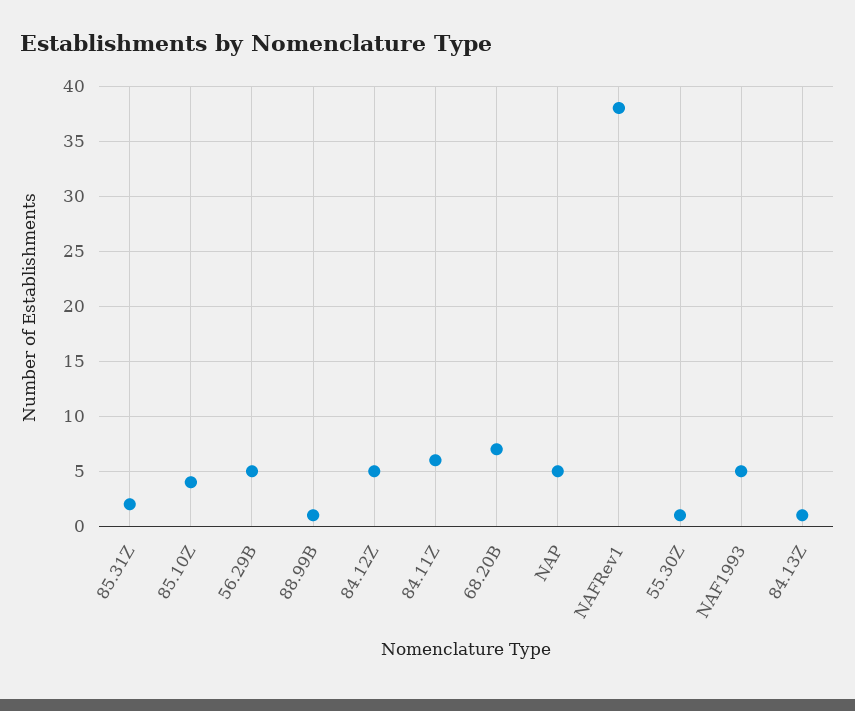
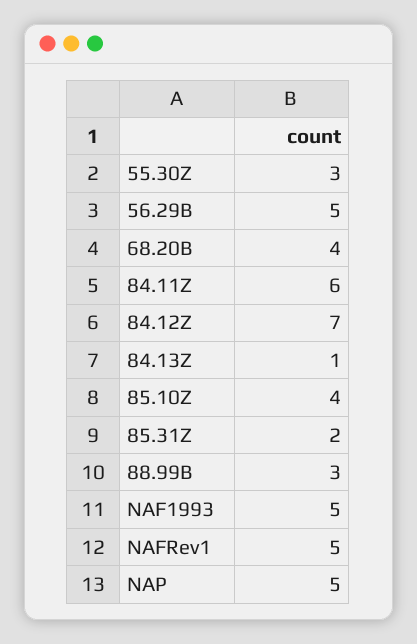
88.99B: 1 -> 3
84.12Z: 5 -> 7
68.20B: 7 -> 4
NAFRev1: 38 -> 5
55.30Z: 1 -> 3

